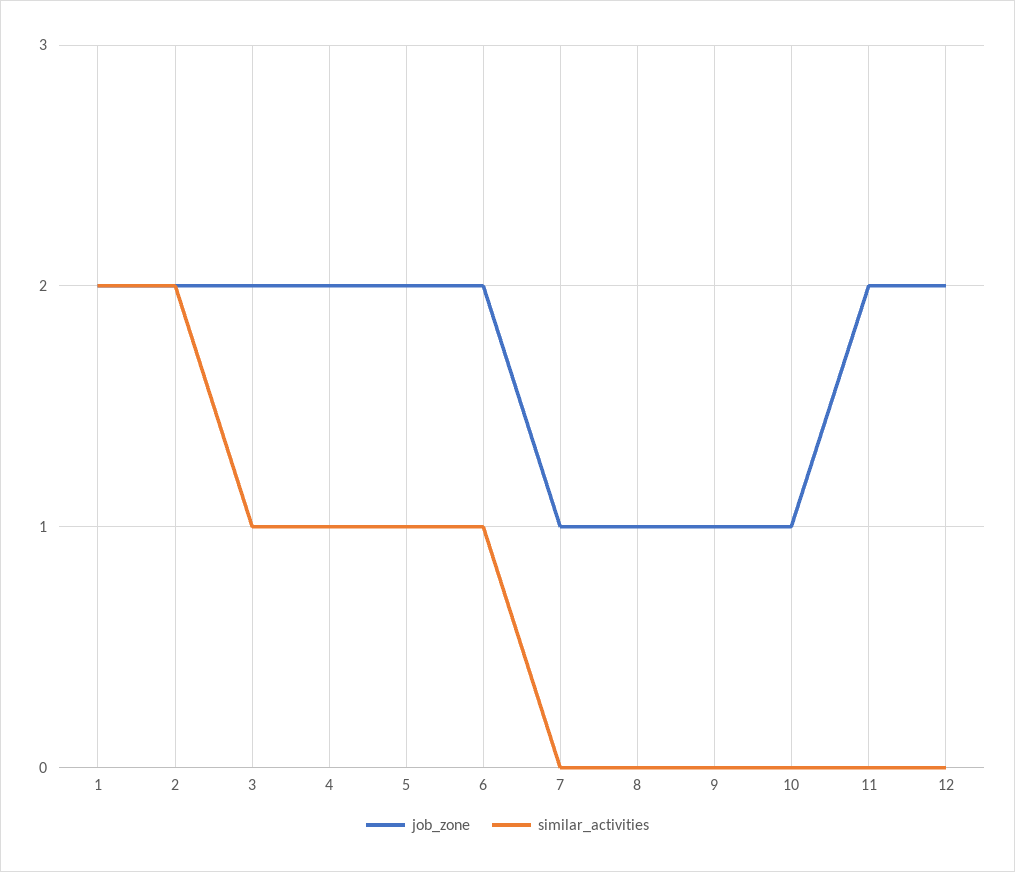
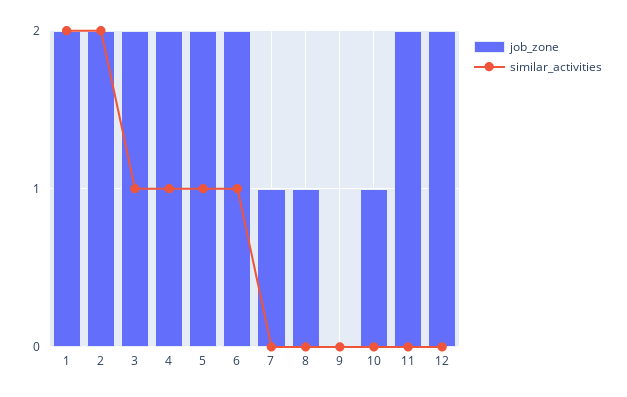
job_zone, 9: 1 -> 0

